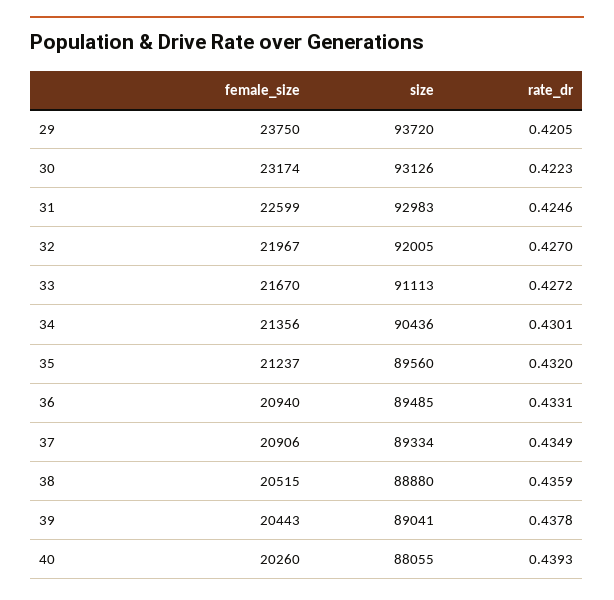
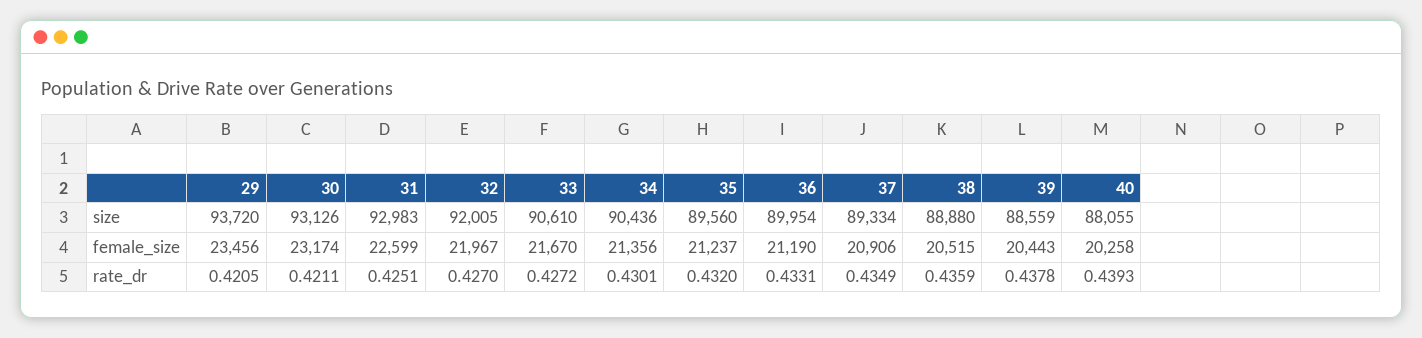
female_size, 29: 23750 -> 23456
rate_dr, 30: 0.4223 -> 0.4211
rate_dr, 31: 0.4246 -> 0.4251
size, 33: 91113 -> 90610
female_size, 36: 20940 -> 21190
size, 36: 89485 -> 89954
size, 39: 89041 -> 88559
female_size, 40: 20260 -> 20258

